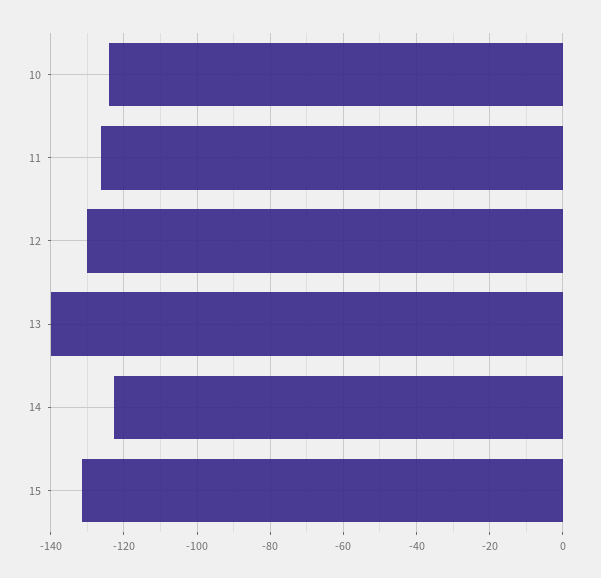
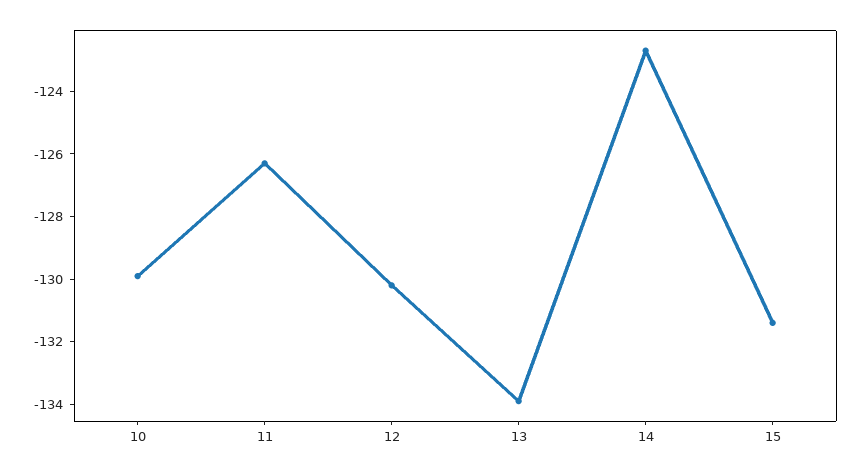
10: -124 -> -130
13: -140 -> -134

